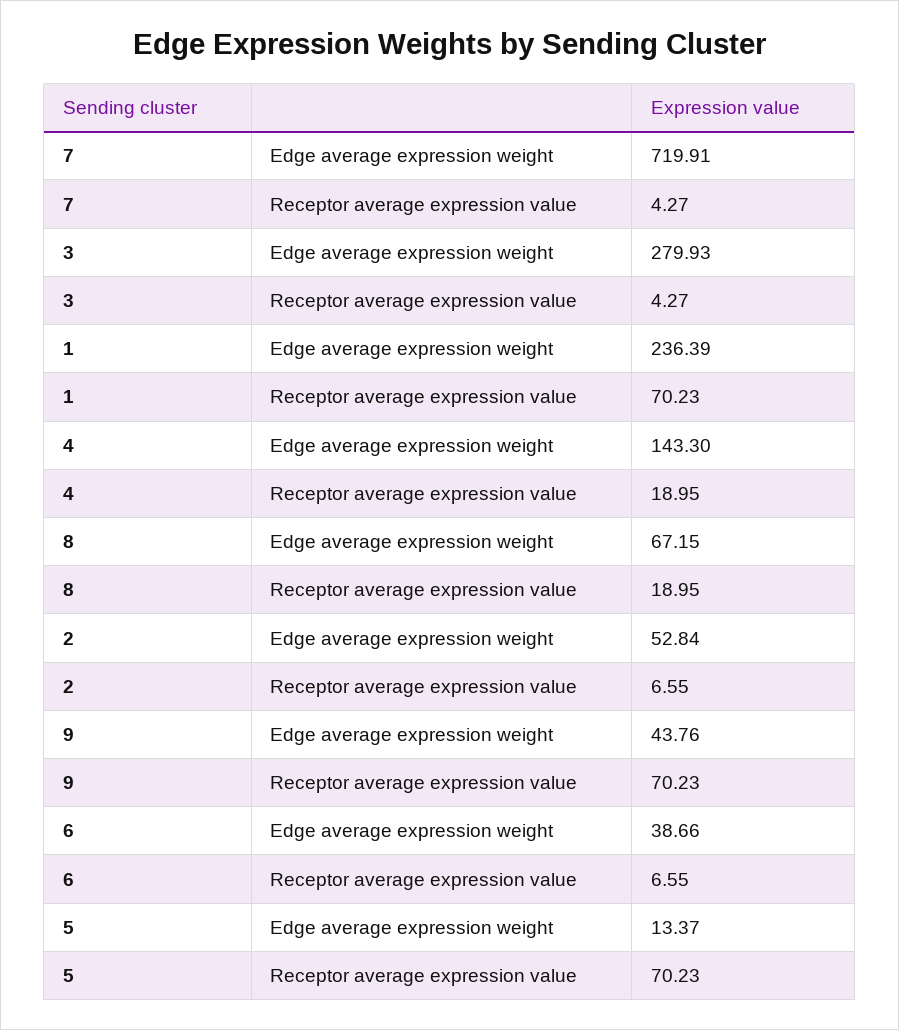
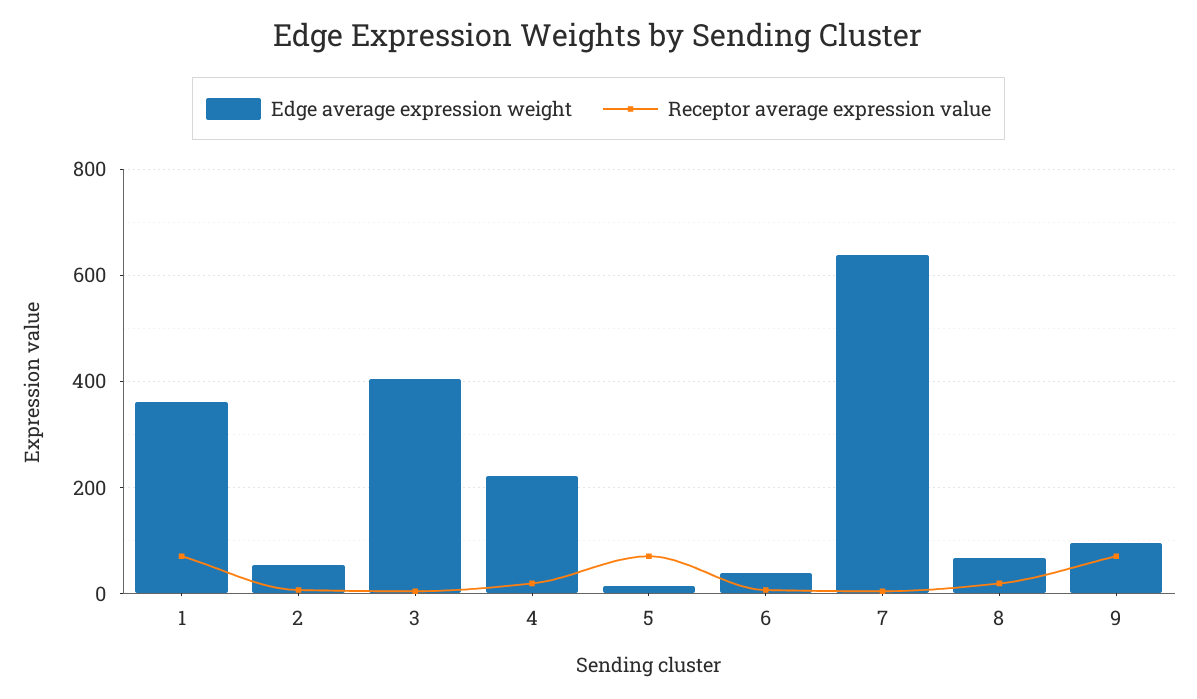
Edge average expression weight, 7: 719.91 -> 640
Edge average expression weight, 3: 279.93 -> 400
Edge average expression weight, 1: 236.39 -> 360
Edge average expression weight, 4: 143.3 -> 220
Edge average expression weight, 9: 43.76 -> 100

